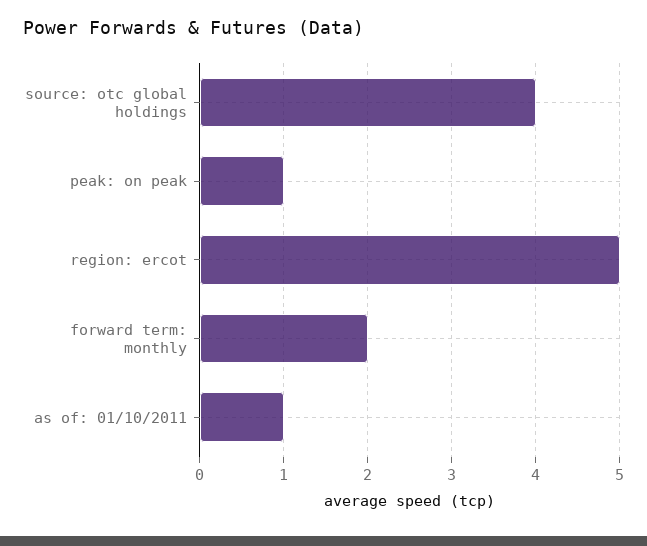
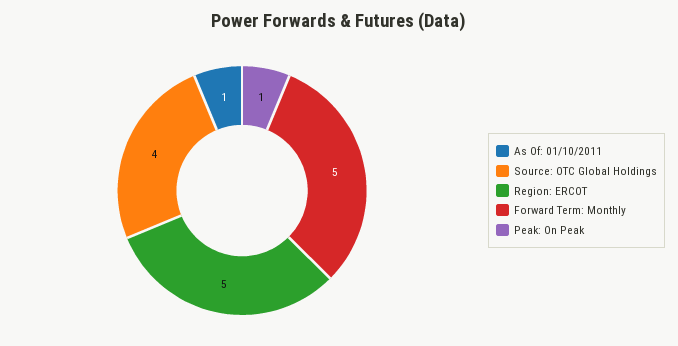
forward term: monthly: 2 -> 5

